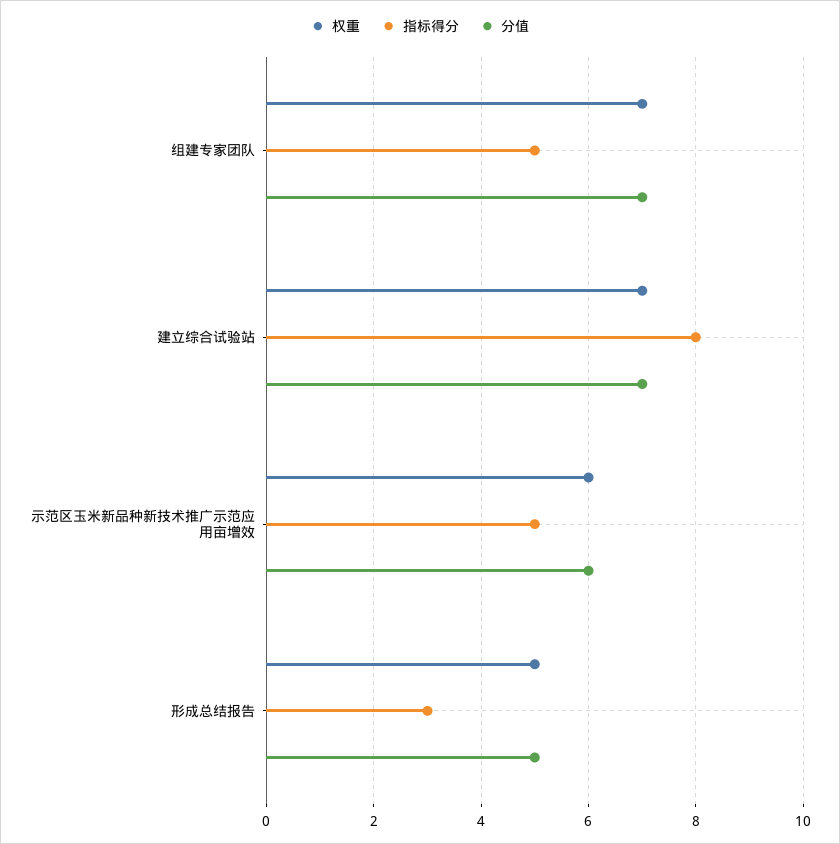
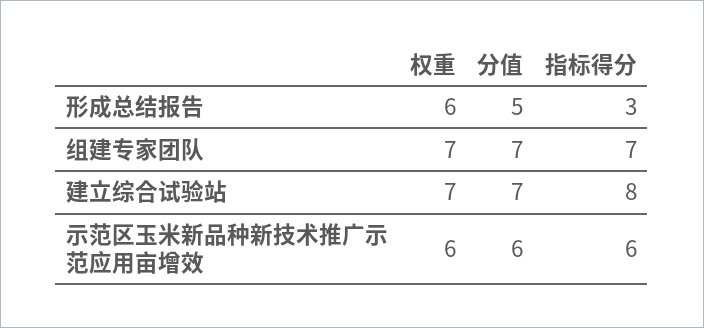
指标得分, 组建专家团队: 5 -> 7
指标得分, 示范区玉米新品种新技术推广示范应用亩增效: 5 -> 6
权重, 形成总结报告: 5 -> 6

